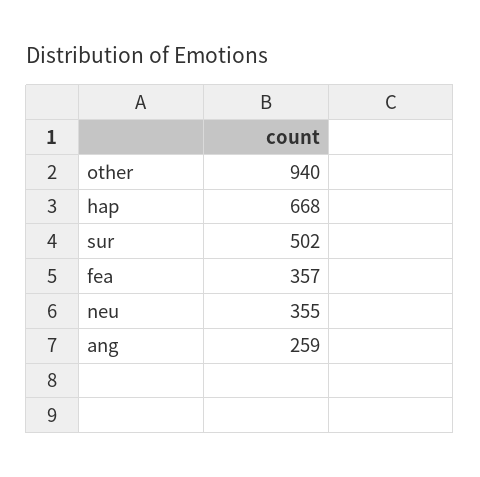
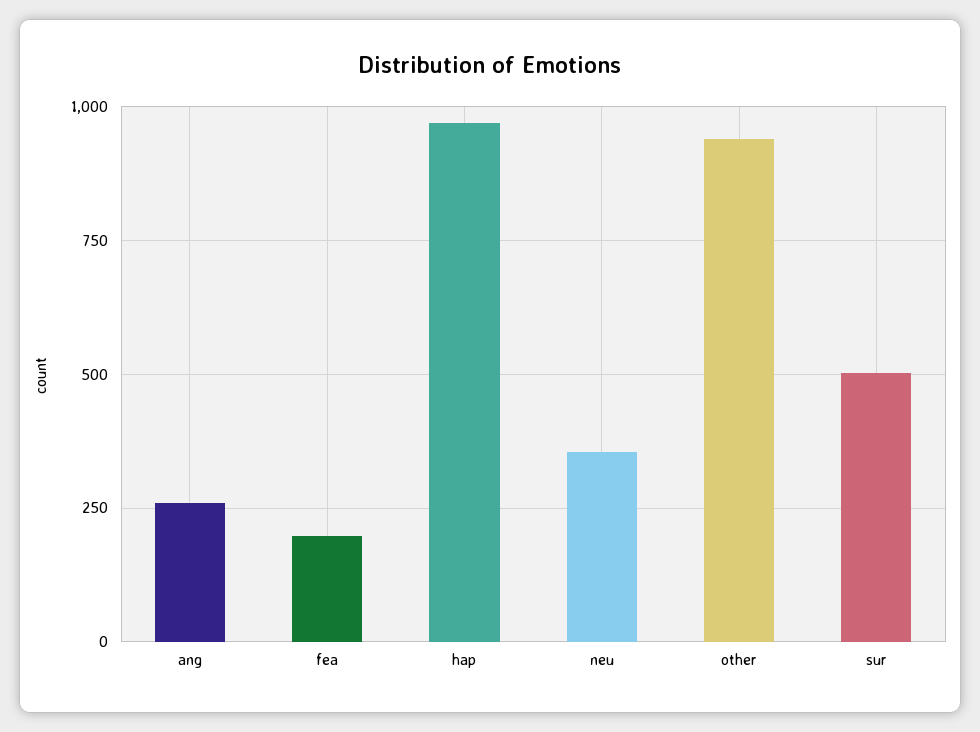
hap: 668 -> 975
fea: 357 -> 200

